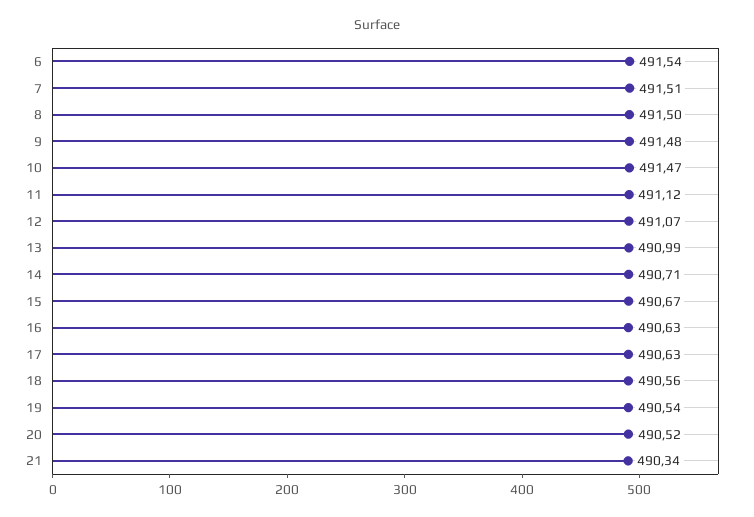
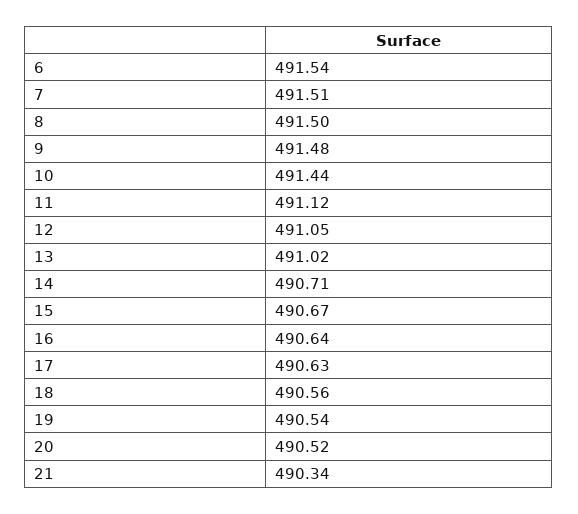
10: 491.47 -> 491.44
12: 491.07 -> 491.05
13: 490.99 -> 491.02
16: 490.63 -> 490.64

